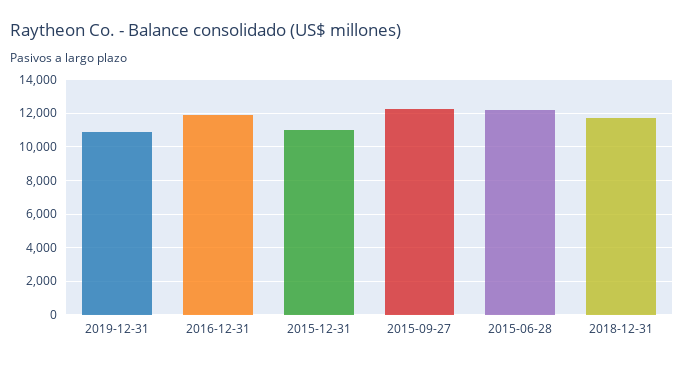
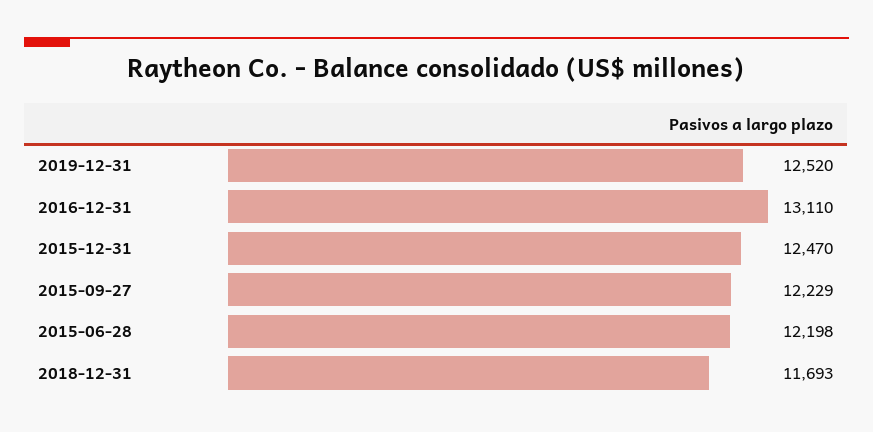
2019-12-31: 11000 -> 12520
2016-12-31: 12000 -> 13110
2015-12-31: 11000 -> 12470

